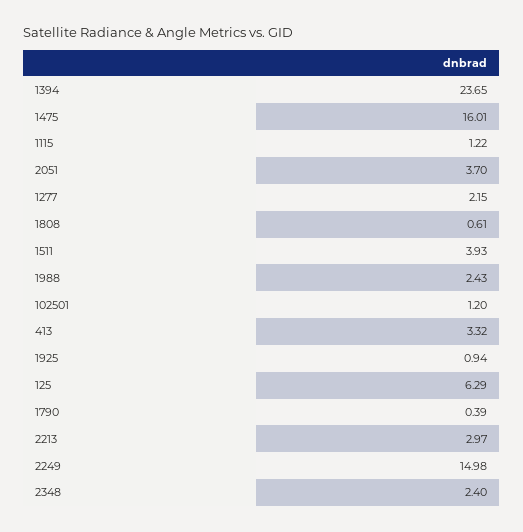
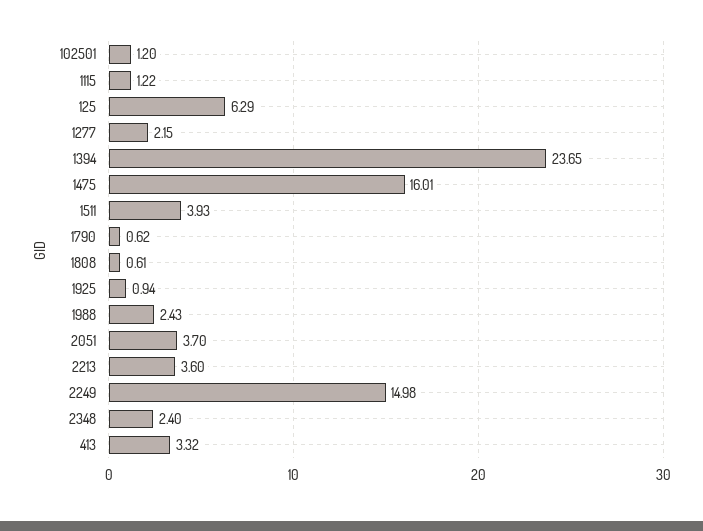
1790: 0.39 -> 0.62
2213: 2.97 -> 3.6

